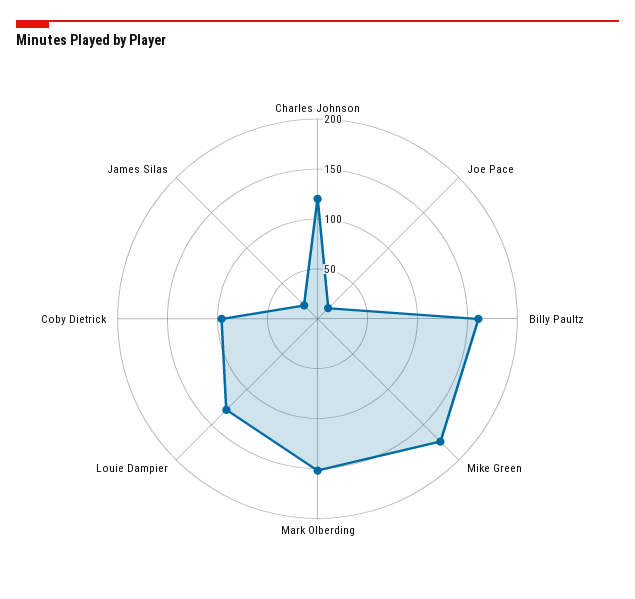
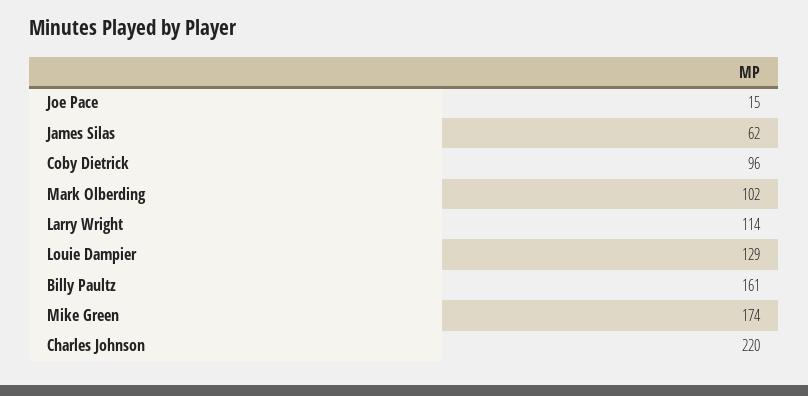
Charles Johnson: 120 -> 220
Mark Olberding: 150 -> 102
James Silas: 20 -> 62
Larry Wright: none -> 114

